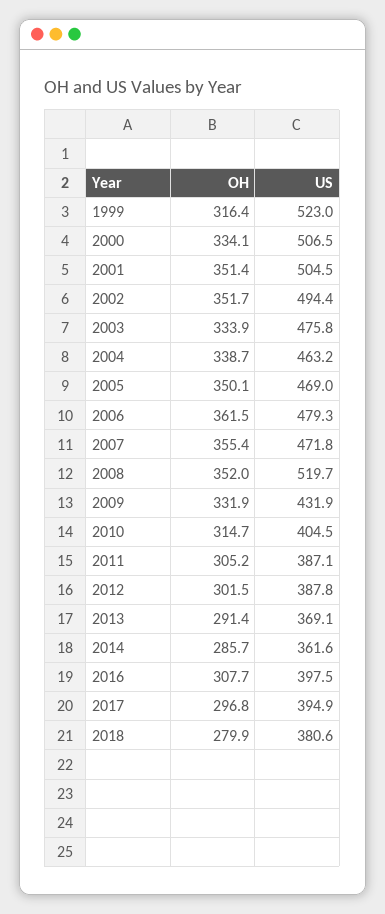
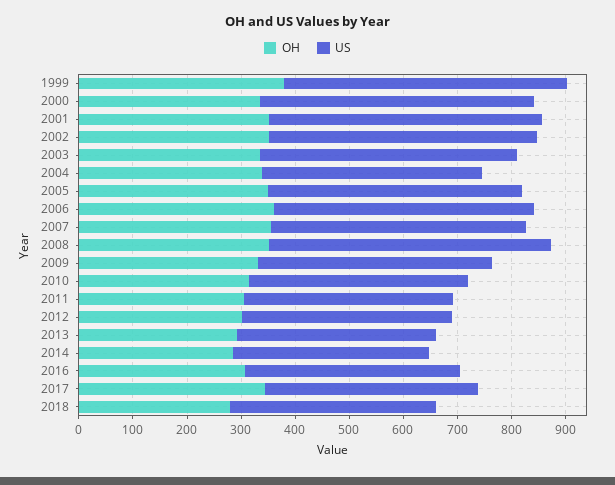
OH, 1999: 316.4 -> 380
US, 2004: 463.2 -> 400
OH, 2017: 296.8 -> 340

